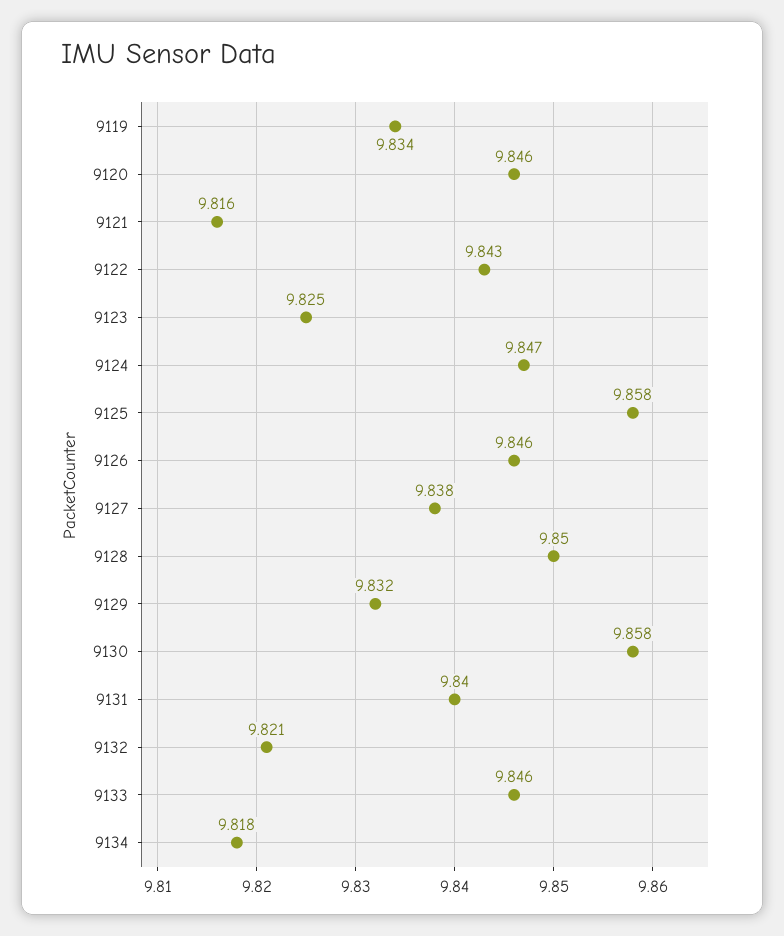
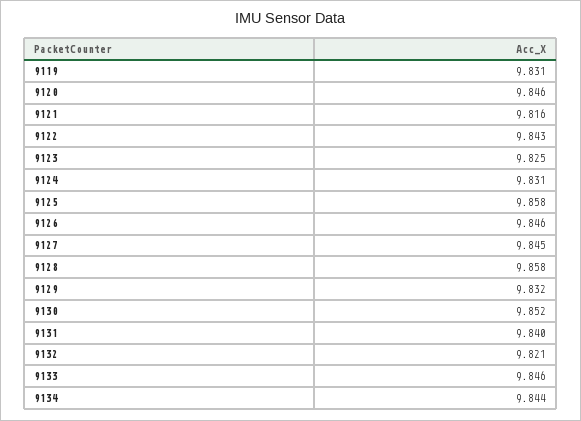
9119: 9.834 -> 9.831
9124: 9.847 -> 9.831
9127: 9.838 -> 9.845
9128: 9.85 -> 9.858
9130: 9.858 -> 9.852
9134: 9.818 -> 9.844

